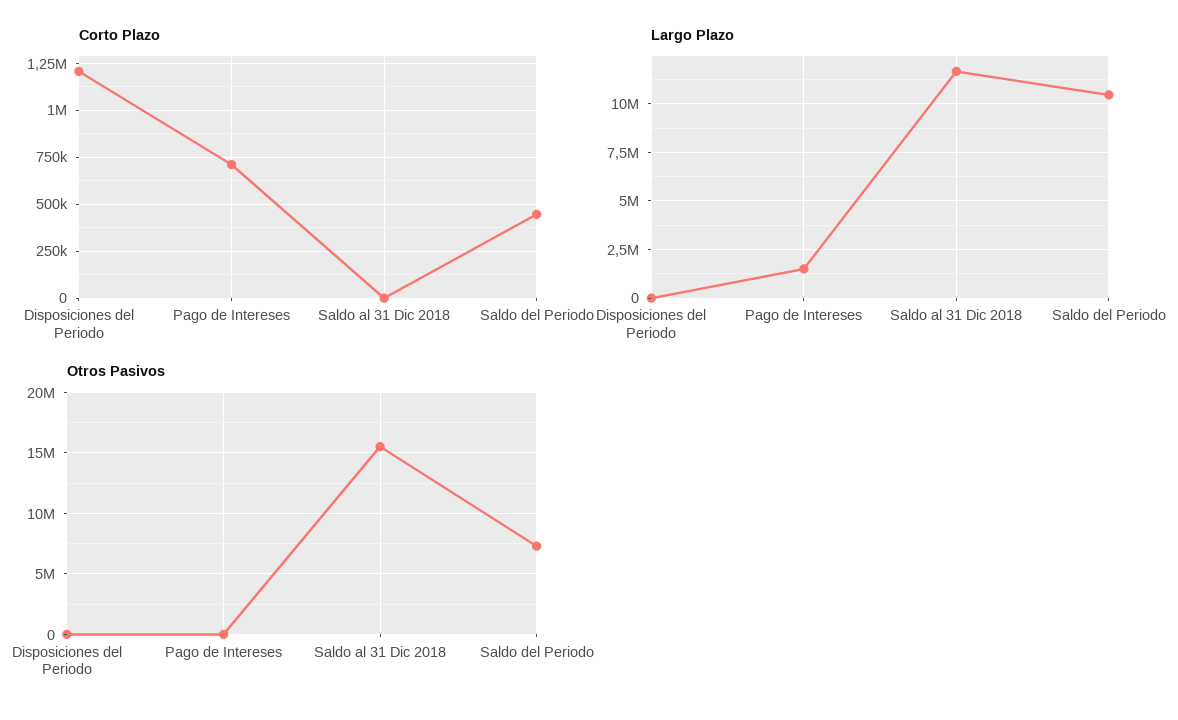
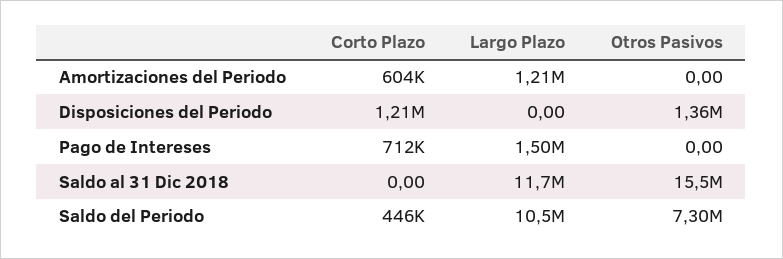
Otros Pasivos, Disposiciones del Periodo: 0 -> 1360000
Corto Plazo, Amortizaciones del Periodo: none -> 604000
Largo Plazo, Amortizaciones del Periodo: none -> 1210000
Otros Pasivos, Amortizaciones del Periodo: none -> 0

